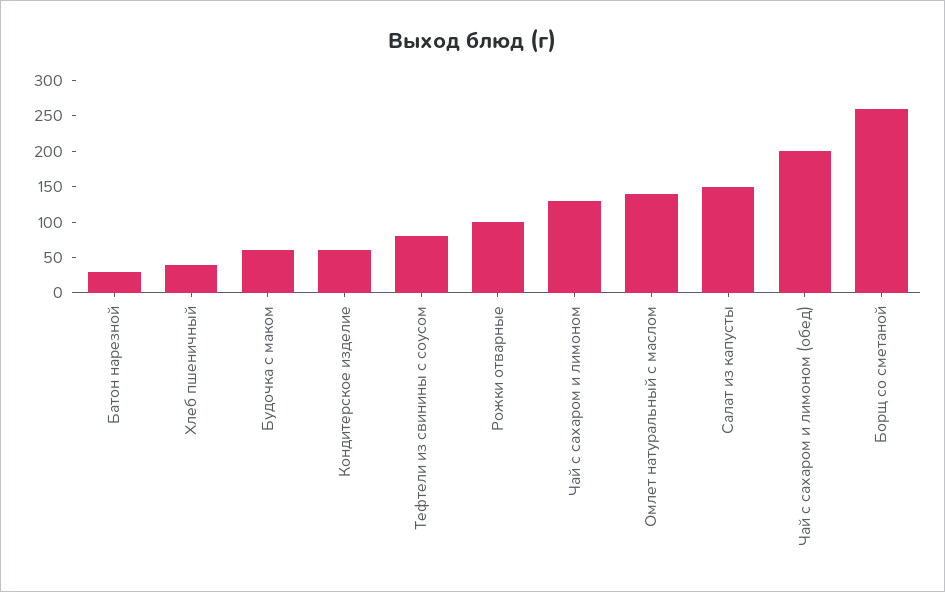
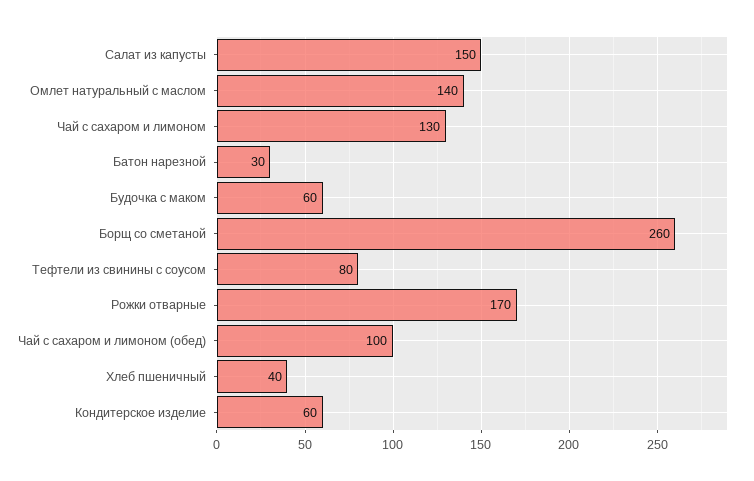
Рожки отварные: 100 -> 170
Чай с сахаром и лимоном (обед): 200 -> 100

